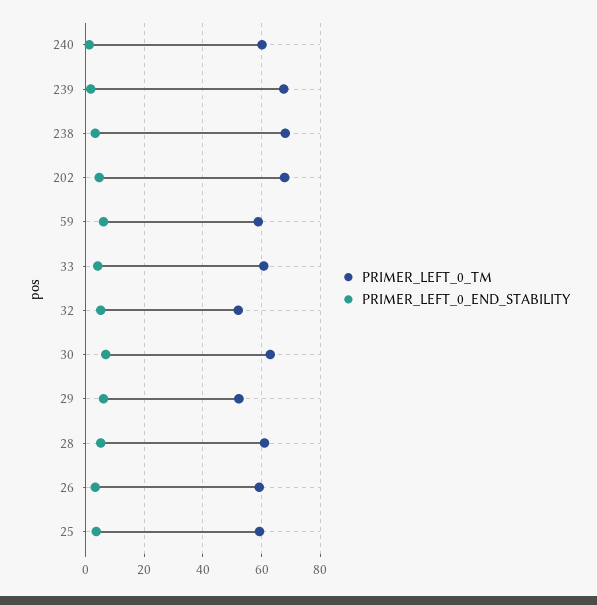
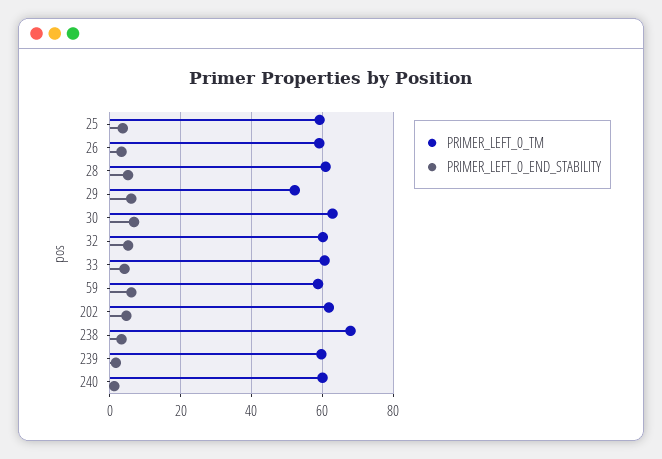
PRIMER_LEFT_0_TM, 239: 67.5 -> 60
PRIMER_LEFT_0_TM, 202: 67.5 -> 62
PRIMER_LEFT_0_TM, 32: 52.5 -> 60

